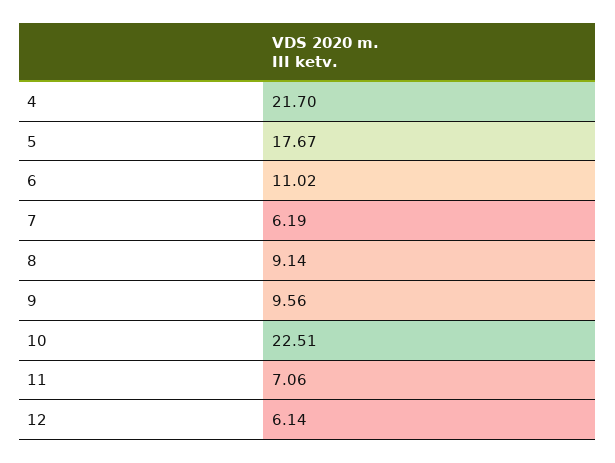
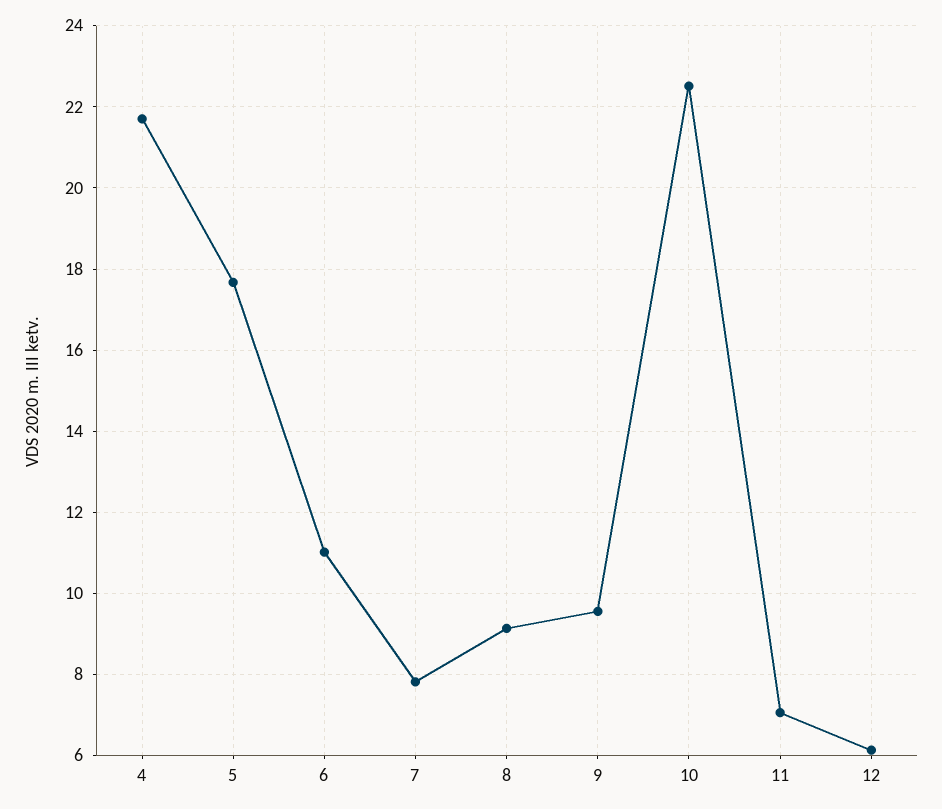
7: 6.19 -> 7.8

